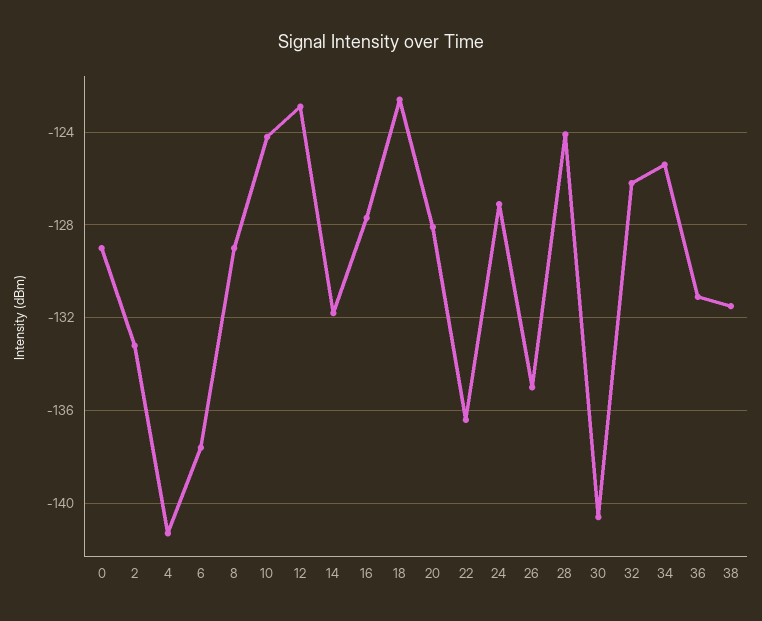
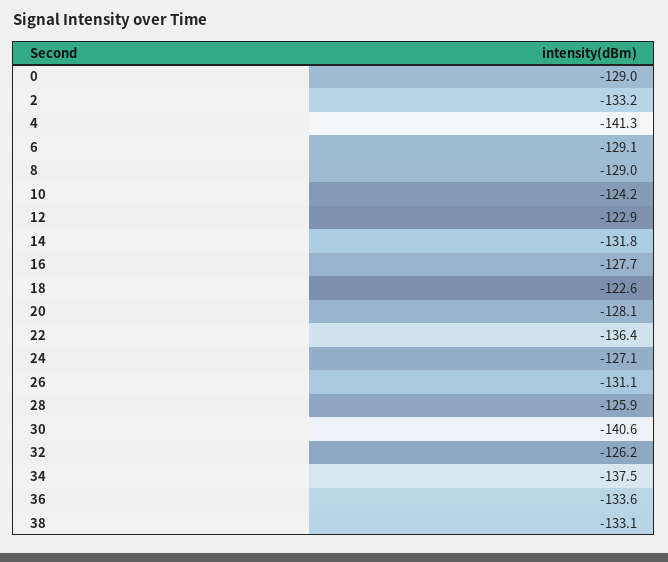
6: -137.5 -> -129.1
26: -135 -> -131.1
28: -124 -> -125.9
34: -125.5 -> -137.5
36: -131 -> -133.6
38: -131.5 -> -133.1

